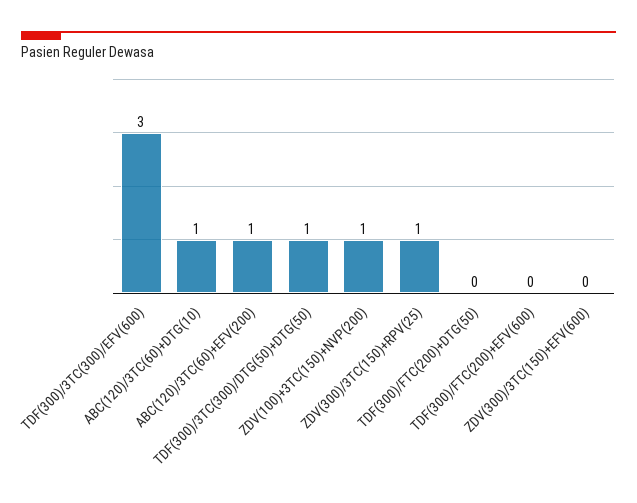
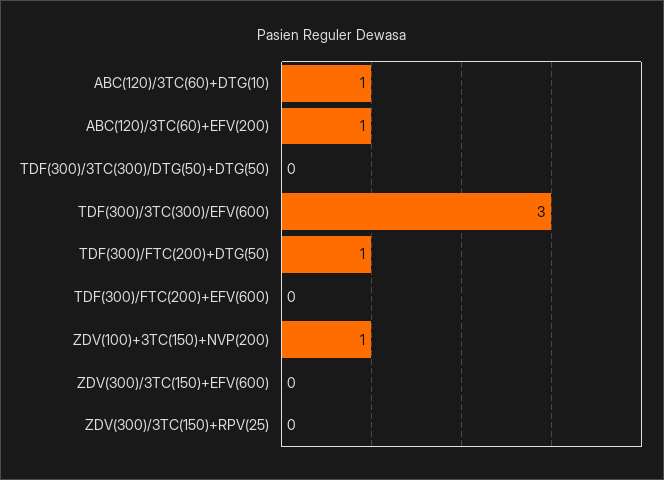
TDF(300)/3TC(300)/DTG(50)+DTG(50): 1 -> 0
ZDV(300)/3TC(150)+RPV(25): 1 -> 0
TDF(300)/FTC(200)+DTG(50): 0 -> 1

